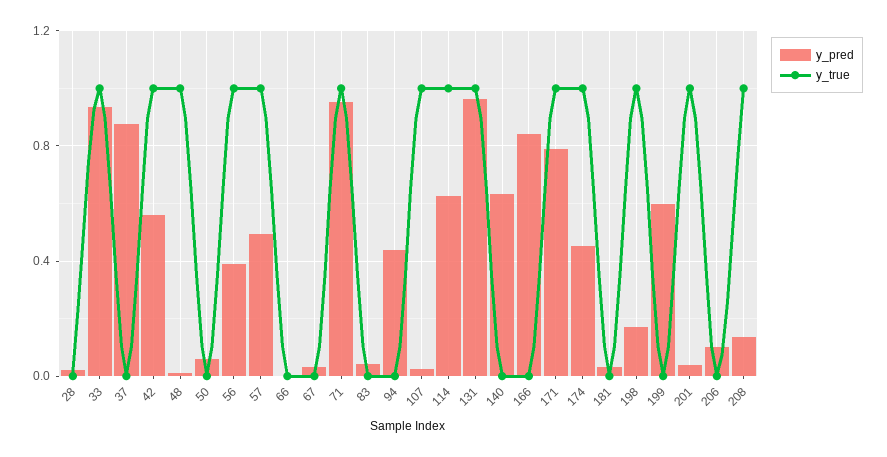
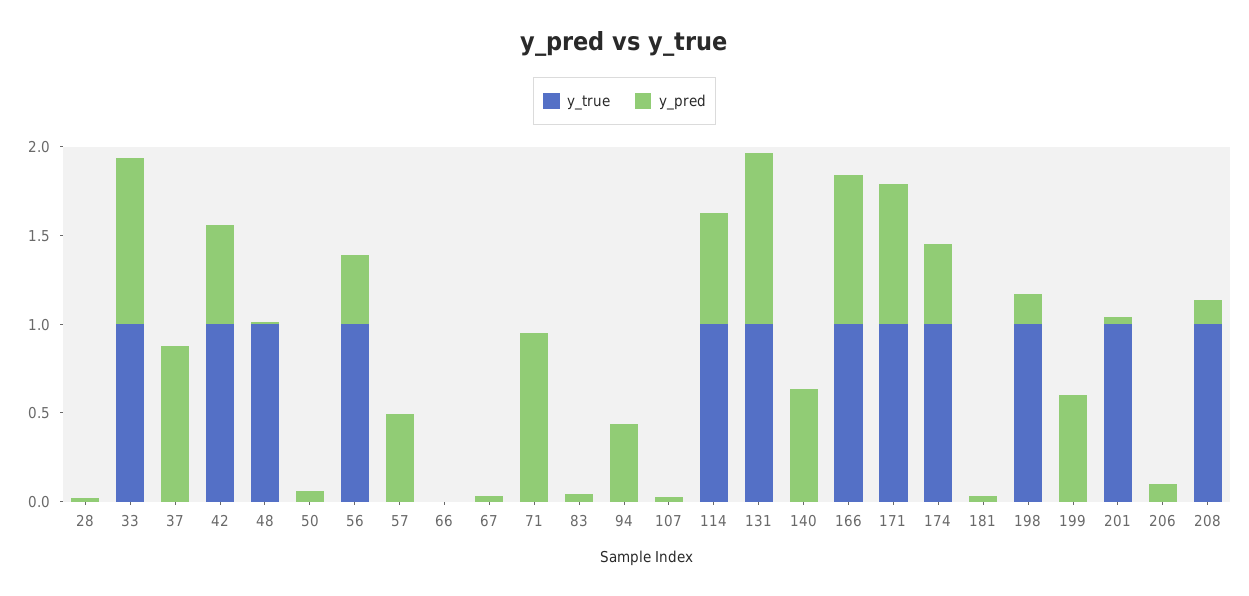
y_true, 57: 1 -> 0
y_true, 71: 1 -> 0
y_true, 107: 1 -> 0
y_true, 166: 0 -> 1

